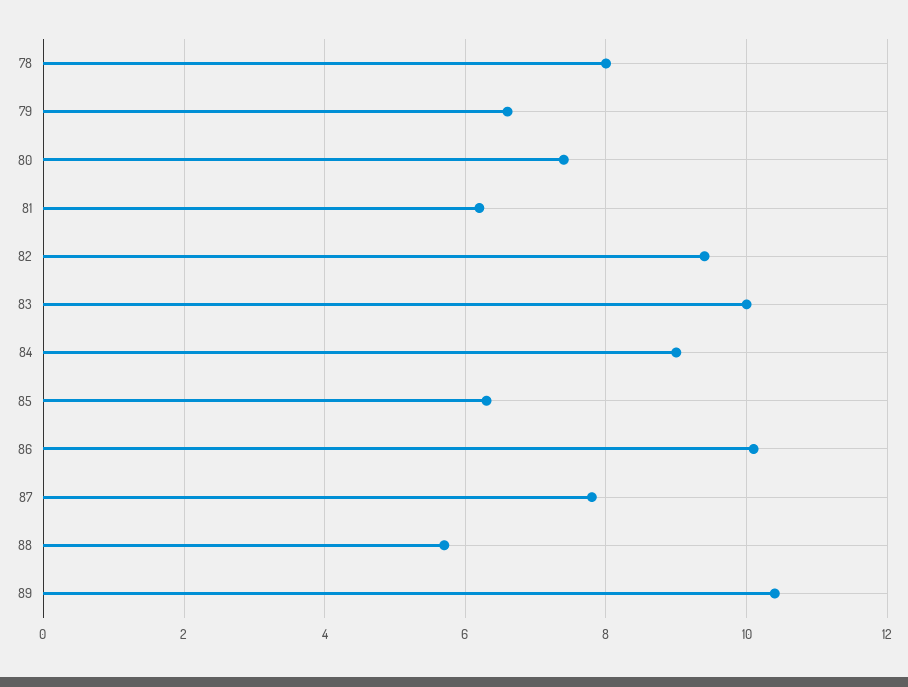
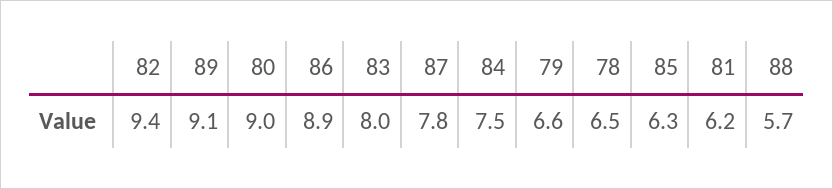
78: 8 -> 6.5
80: 7.5 -> 9
83: 10 -> 8
84: 9 -> 7.5
86: 10 -> 8.9
89: 10.5 -> 9.1

